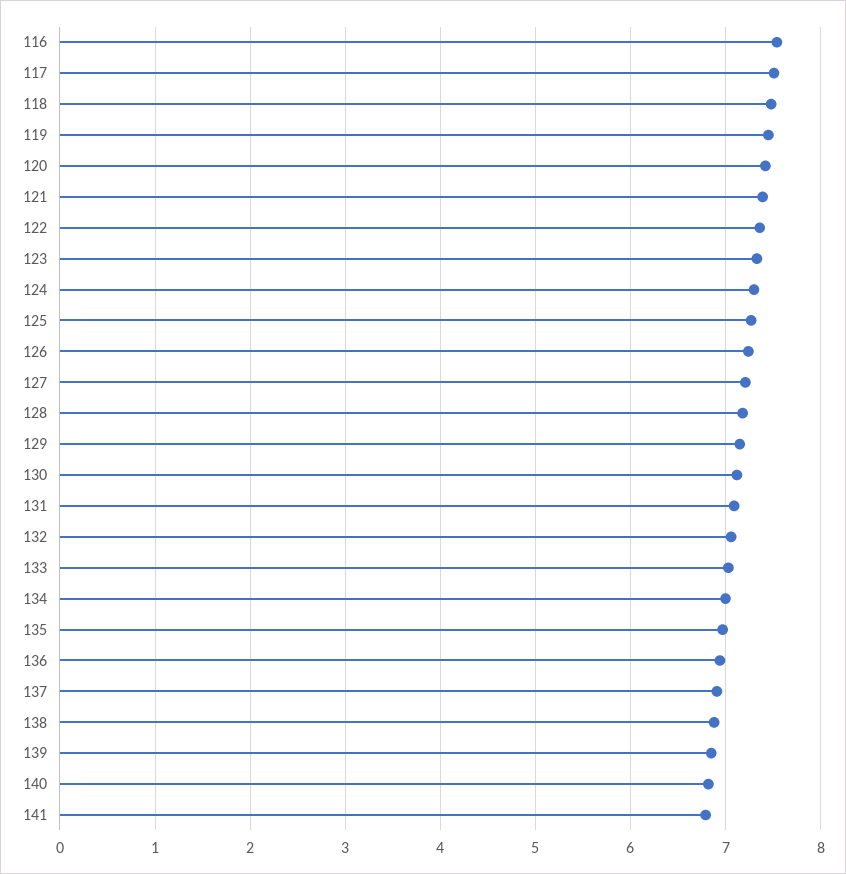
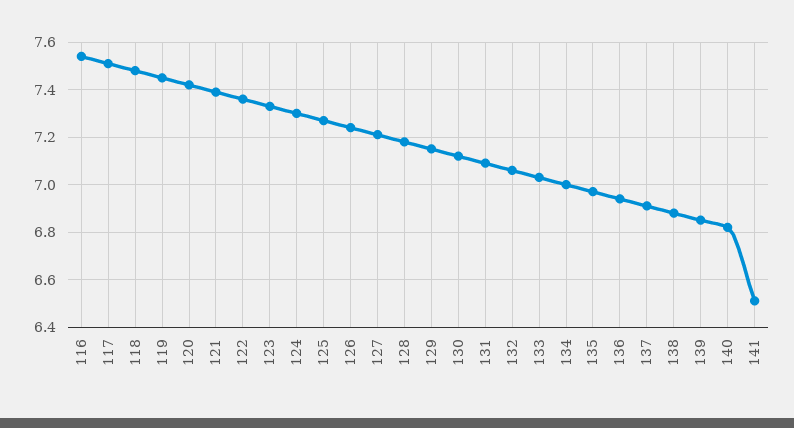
141: 6.8 -> 6.5

